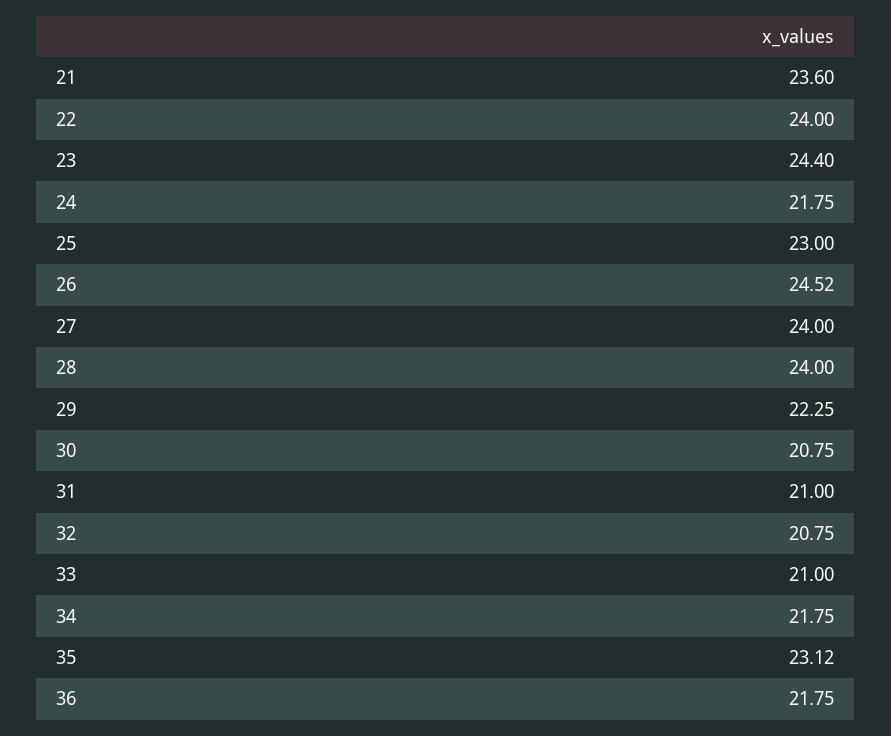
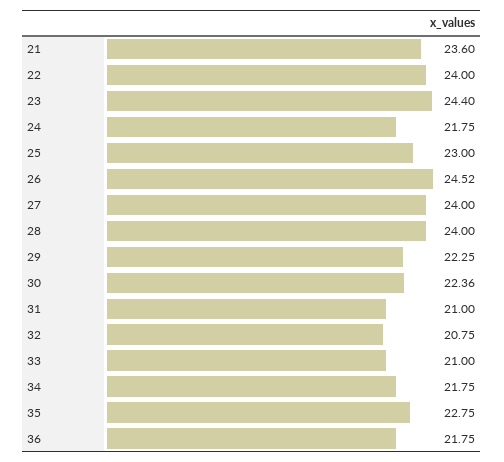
30: 20.75 -> 22.36
35: 23.12 -> 22.75

